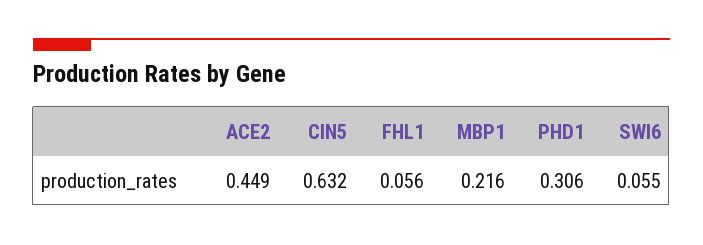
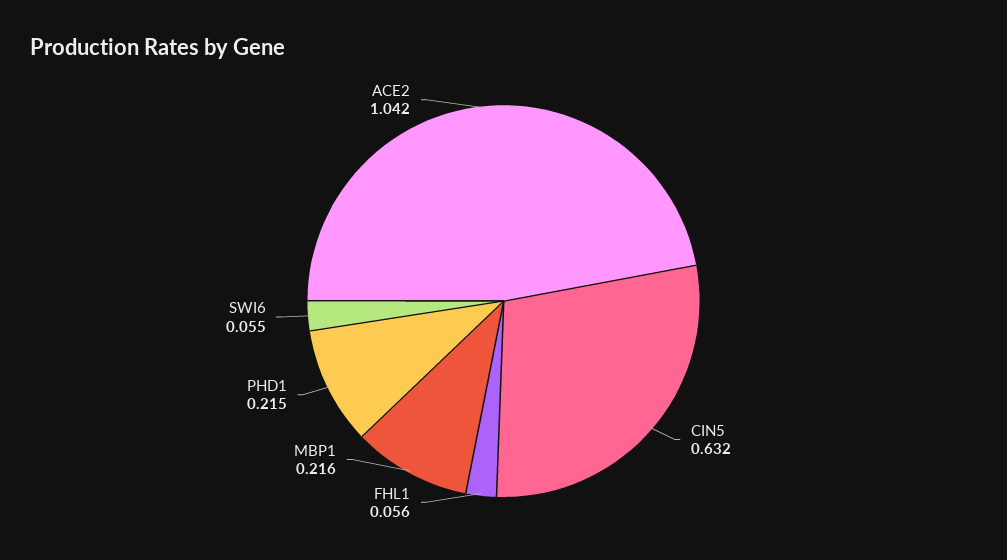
ACE2: 0.449 -> 1.042
PHD1: 0.306 -> 0.215

